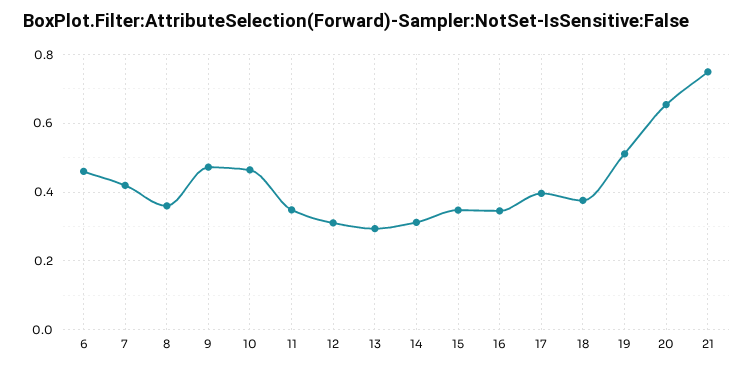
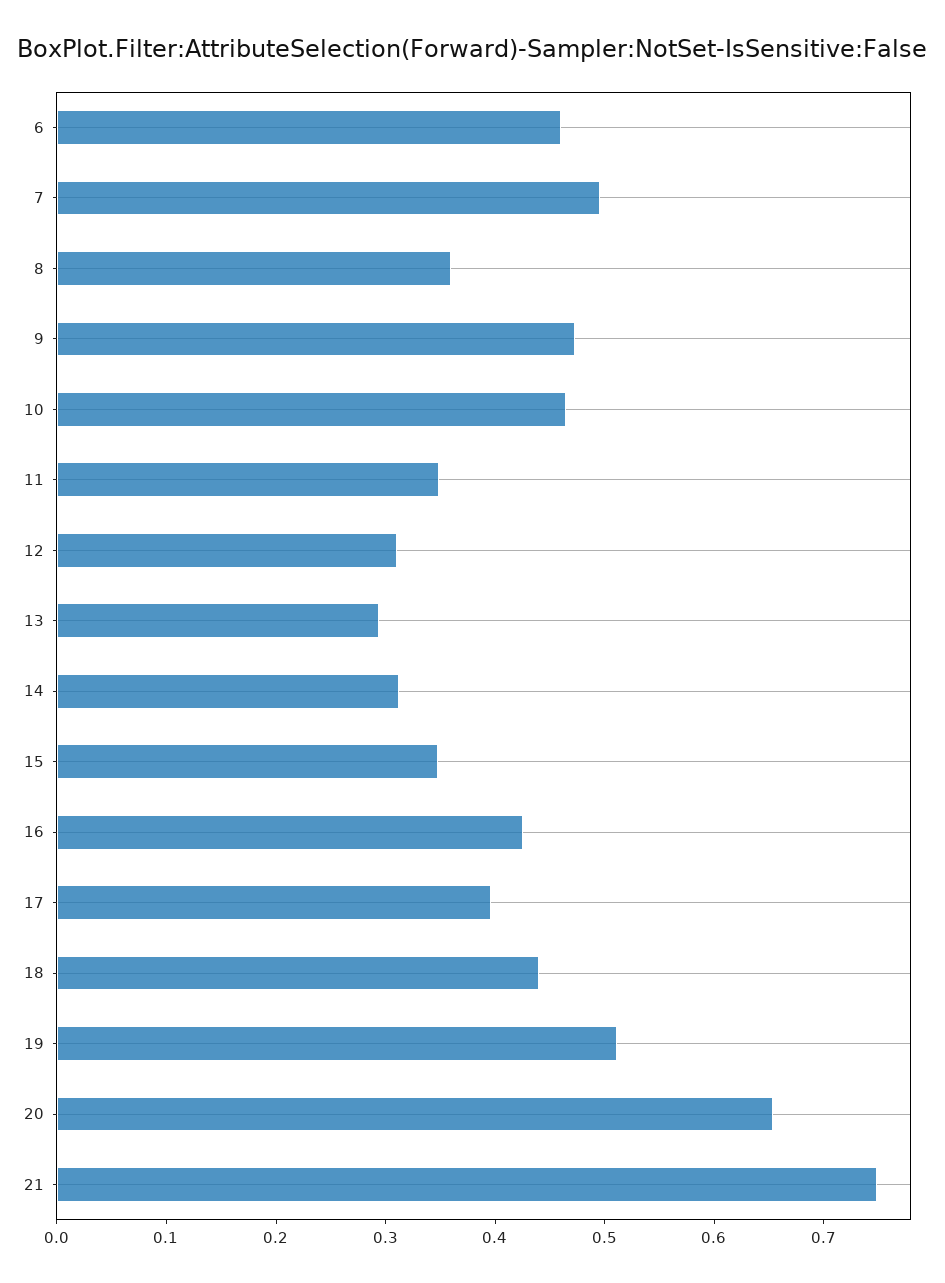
7: 0.42 -> 0.5
16: 0.34 -> 0.42
18: 0.38 -> 0.44

